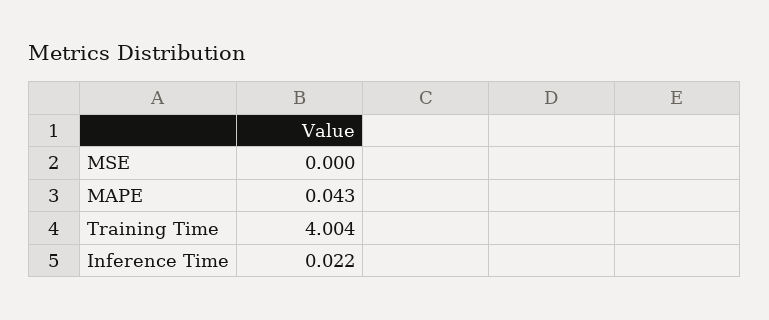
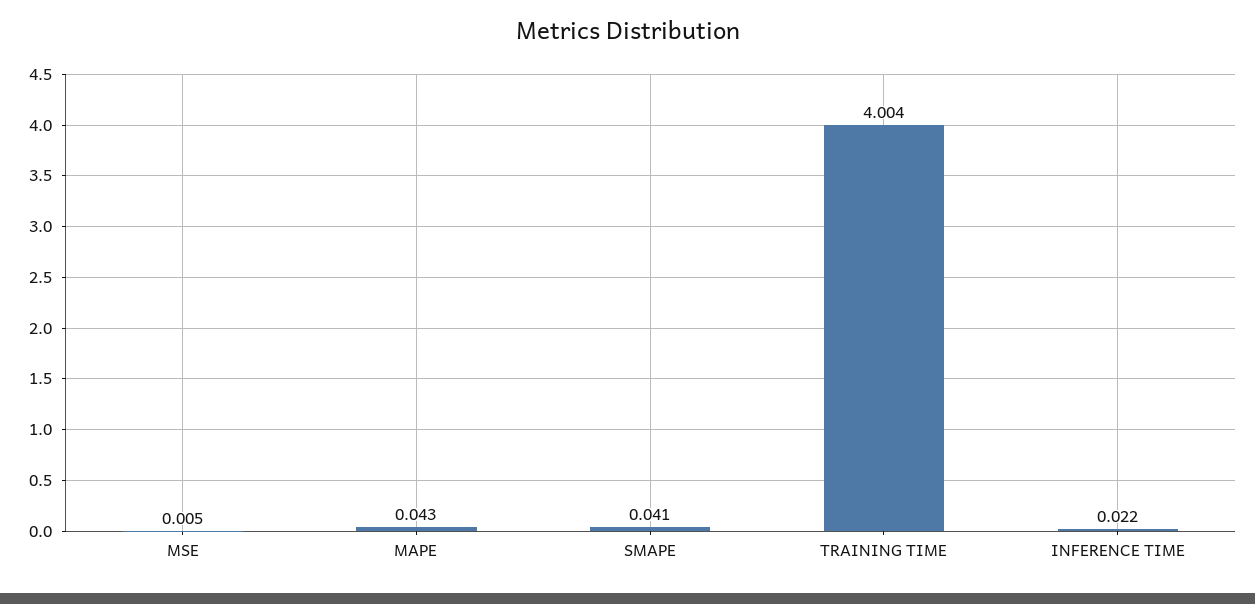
MSE: 0 -> 0.005
SMAPE: none -> 0.041

